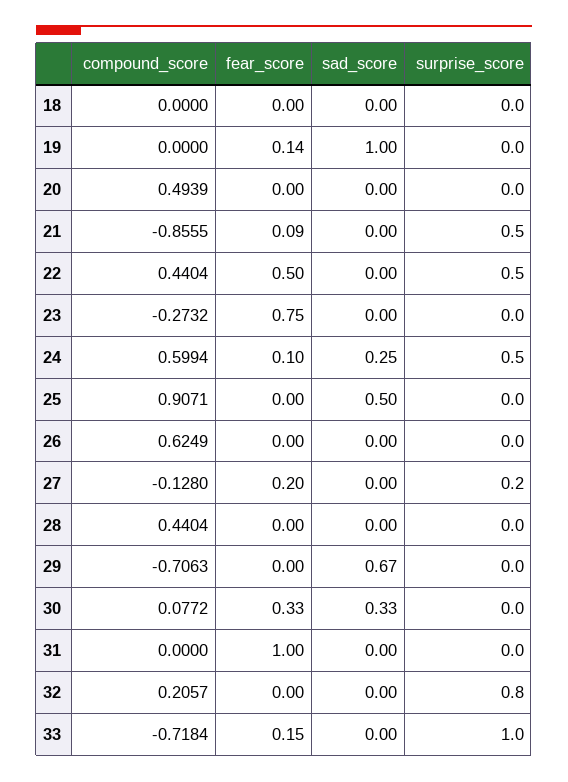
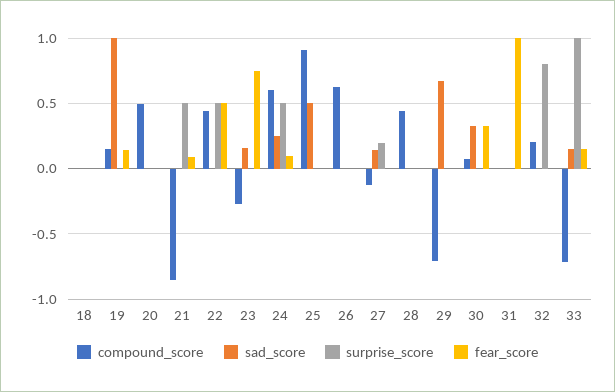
compound_score, 19: 0 -> 0.15
sad_score, 23: 0 -> 0.15
fear_score, 27: 0.2 -> 0
sad_score, 27: 0 -> 0.15
sad_score, 33: 0 -> 0.15

